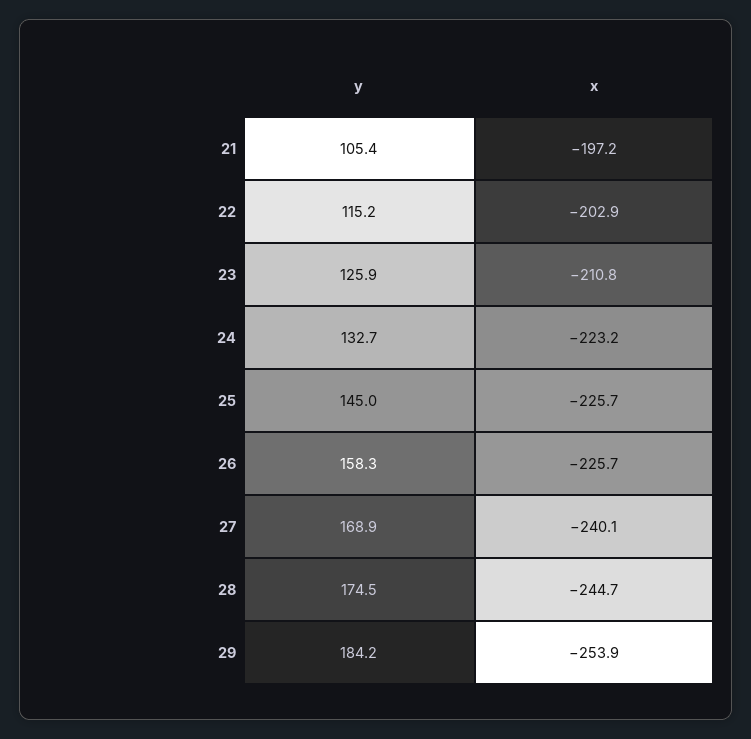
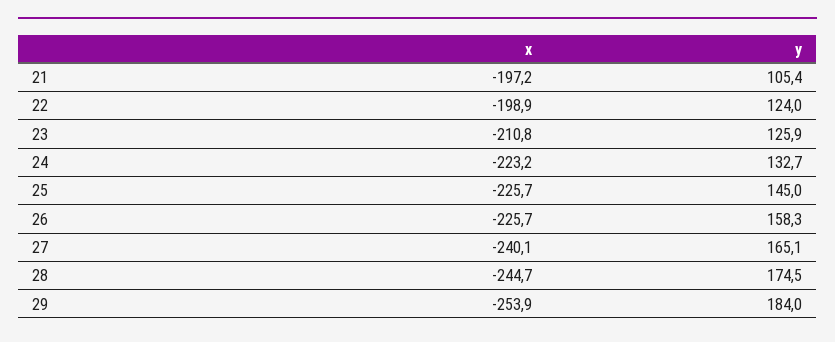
y, 22: 115.2 -> 124
x, 22: -202.9 -> -198.9
y, 27: 168.9 -> 165.1
y, 29: 184.2 -> 184

